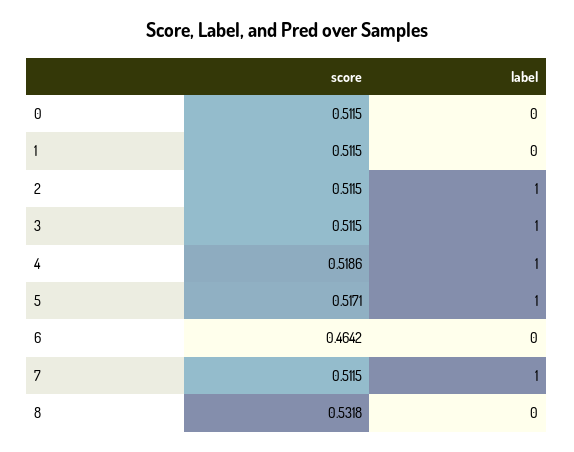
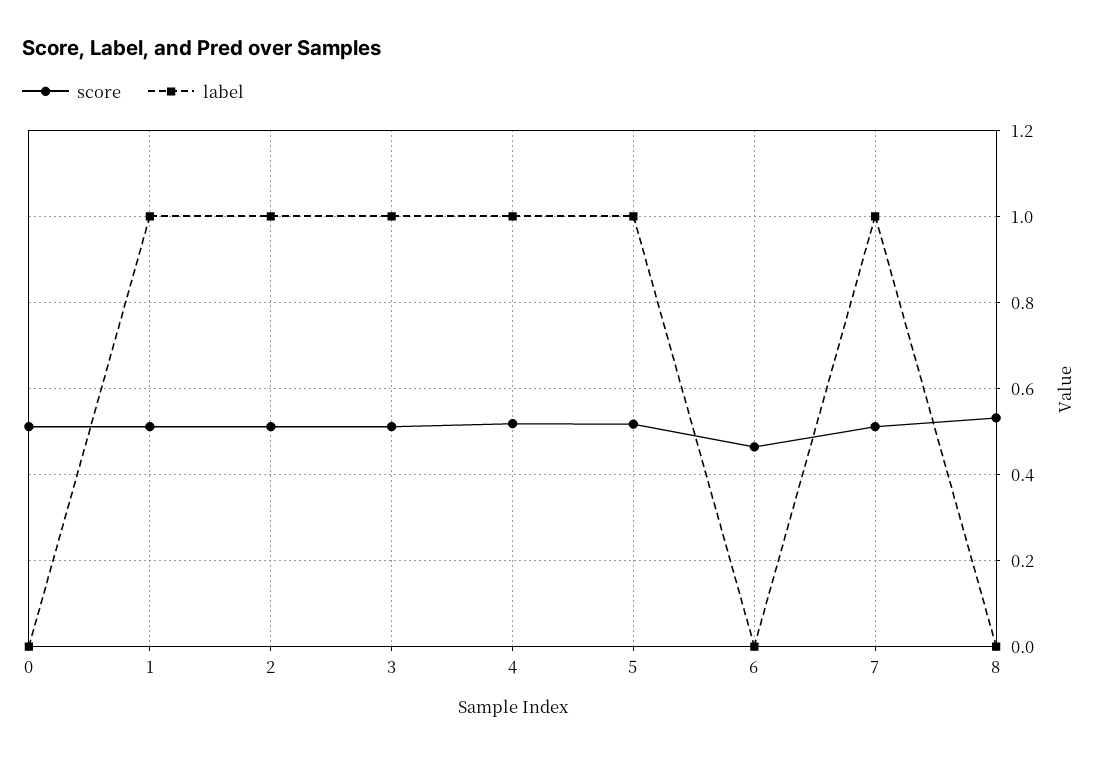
label, 1: 0 -> 1

